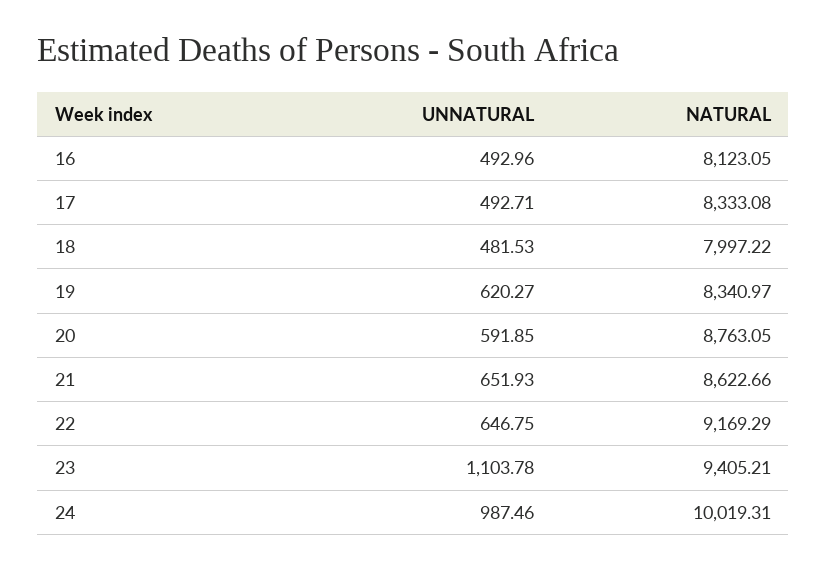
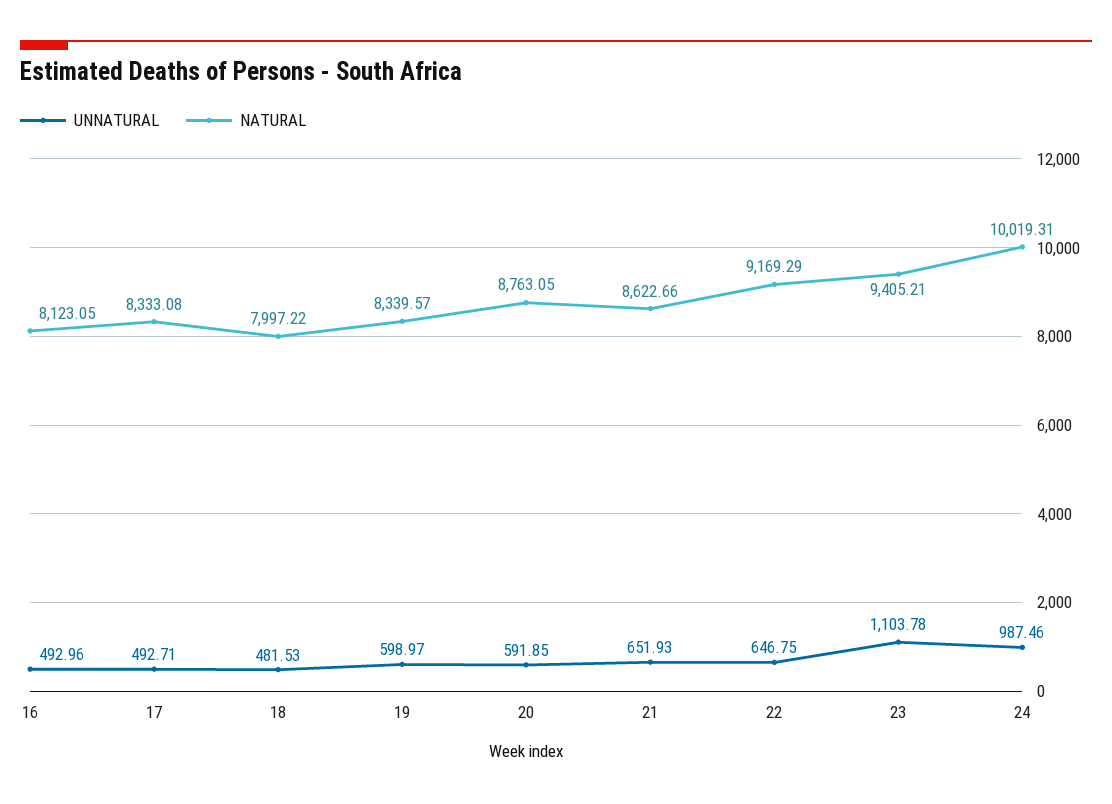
UNNATURAL, 19: 620.27 -> 598.97
NATURAL, 19: 8340.97 -> 8339.57

